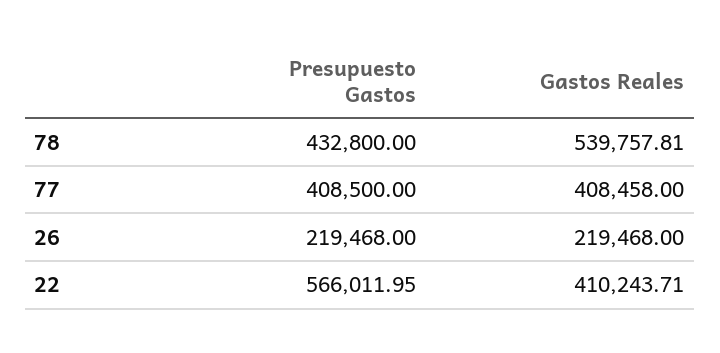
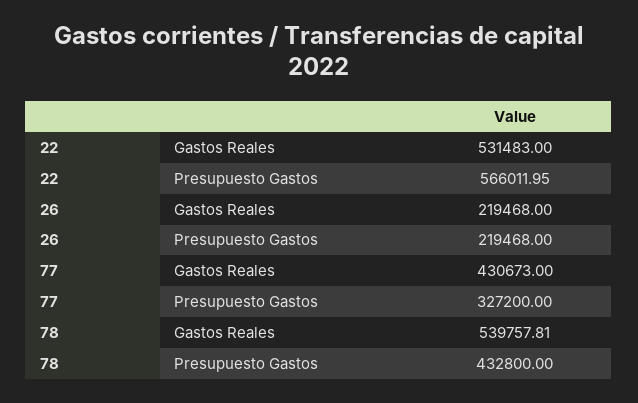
Presupuesto Gastos, 77: 408500 -> 327200
Gastos Reales, 77: 408458 -> 430673
Gastos Reales, 22: 410243.71 -> 531483

